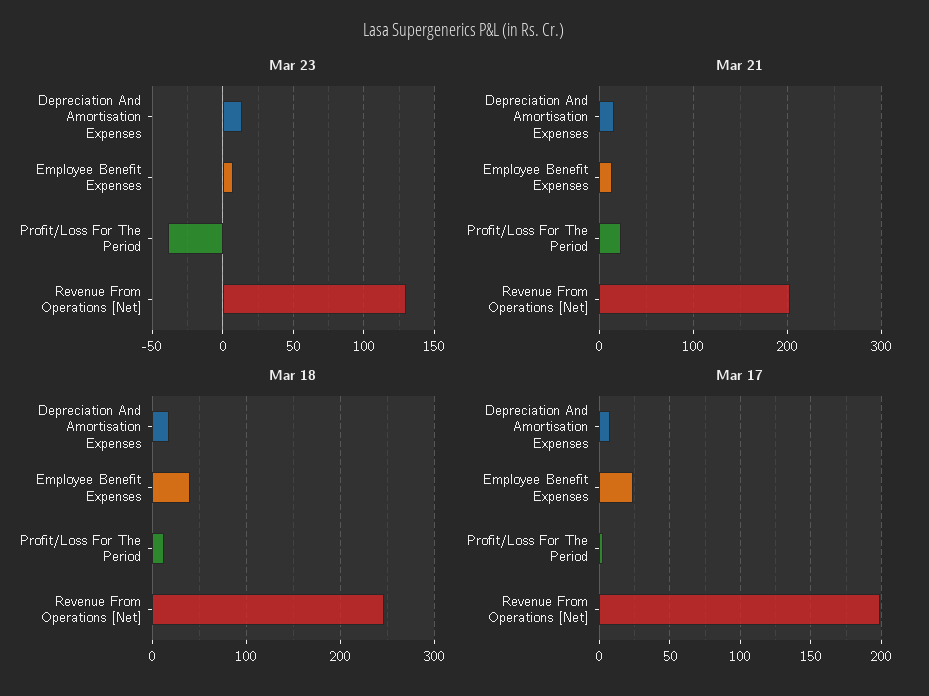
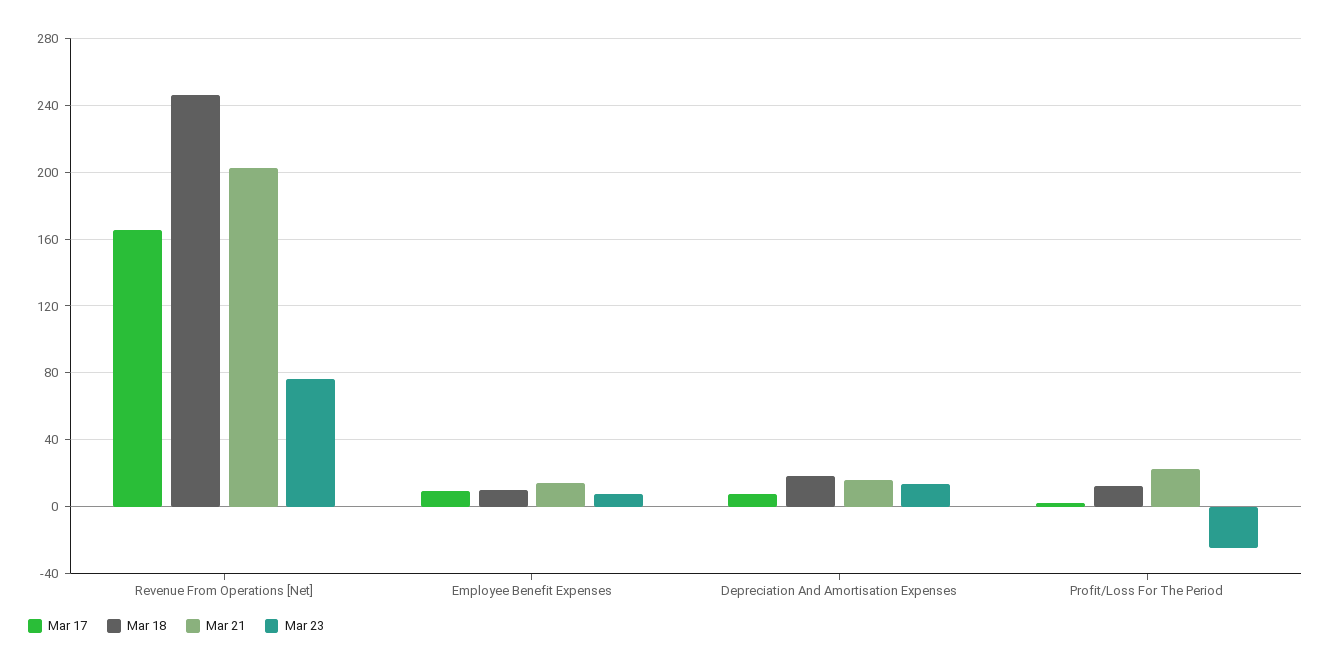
Mar 23, Profit/Loss For The Period: -40 -> -25
Mar 23, Revenue From Operations [Net]: 130 -> 75
Mar 18, Employee Benefit Expenses: 40 -> 10
Mar 17, Employee Benefit Expenses: 25 -> 10
Mar 17, Revenue From Operations [Net]: 200 -> 165

